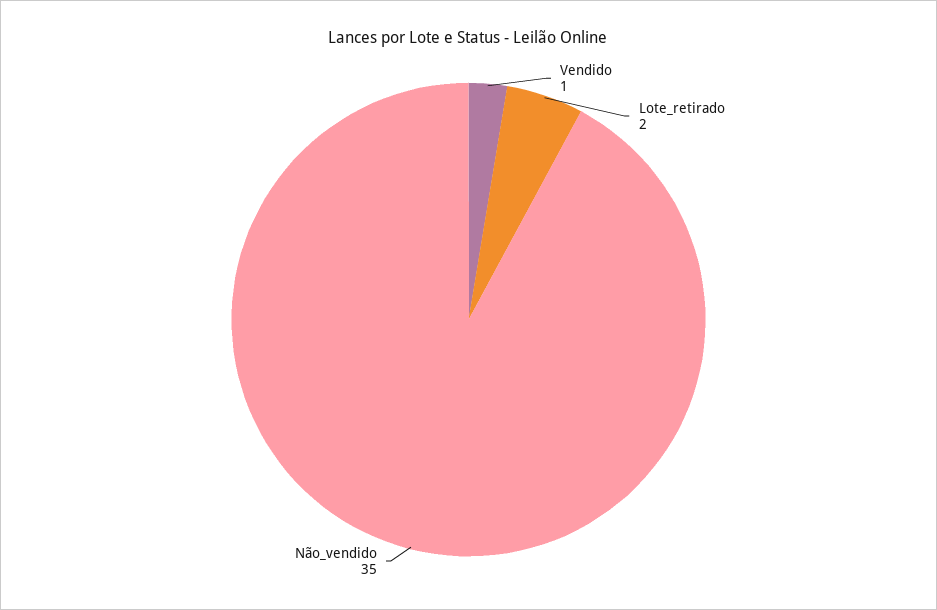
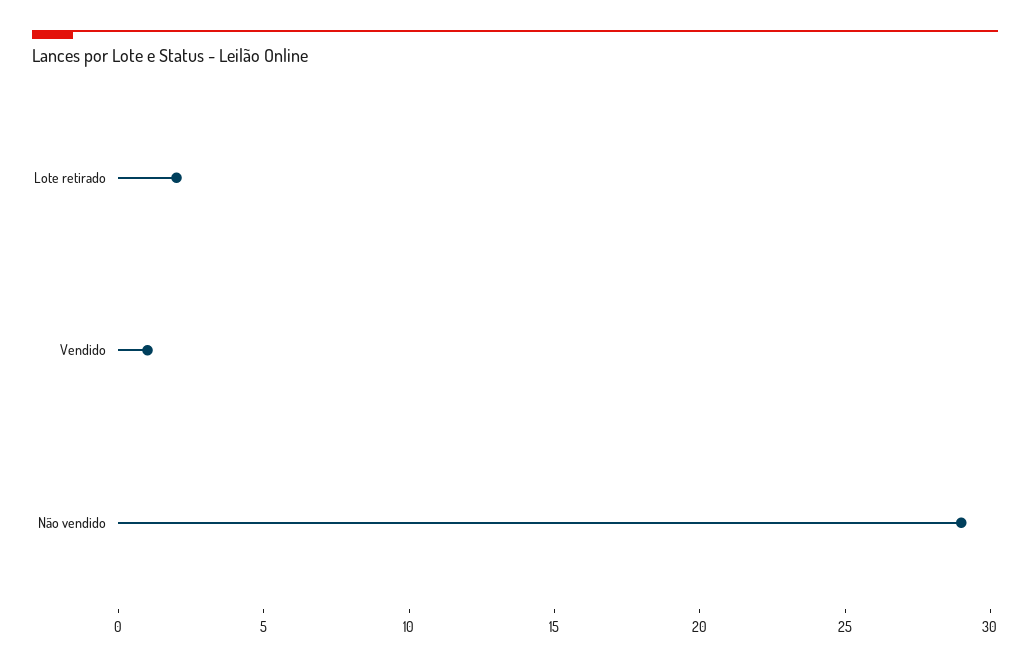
Não_vendido: 35 -> 29

